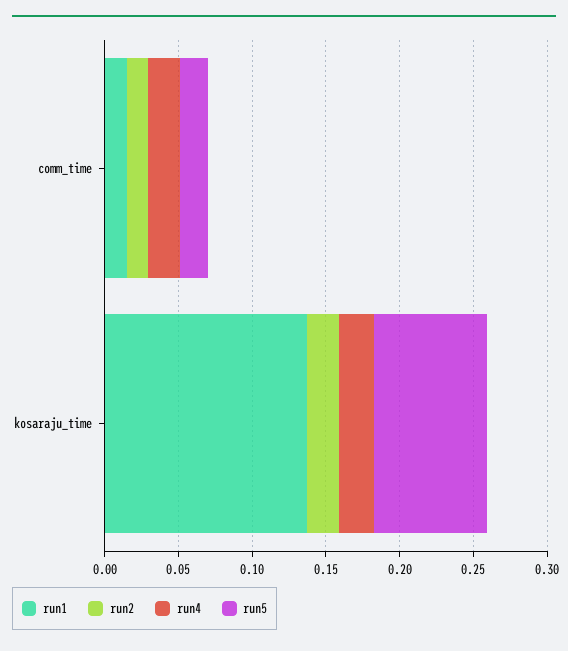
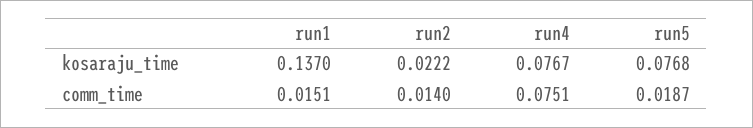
run4, comm_time: 0.02 -> 0.0751
run4, kosaraju_time: 0.02 -> 0.0767

